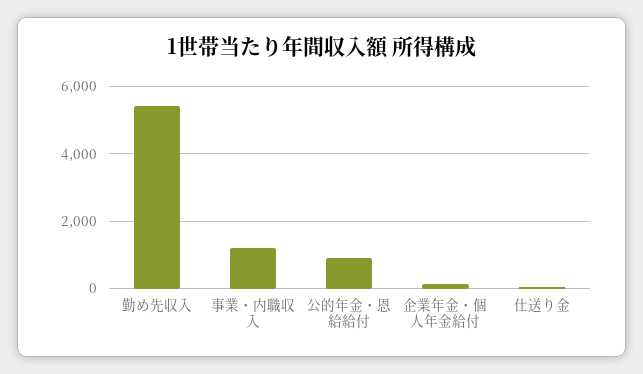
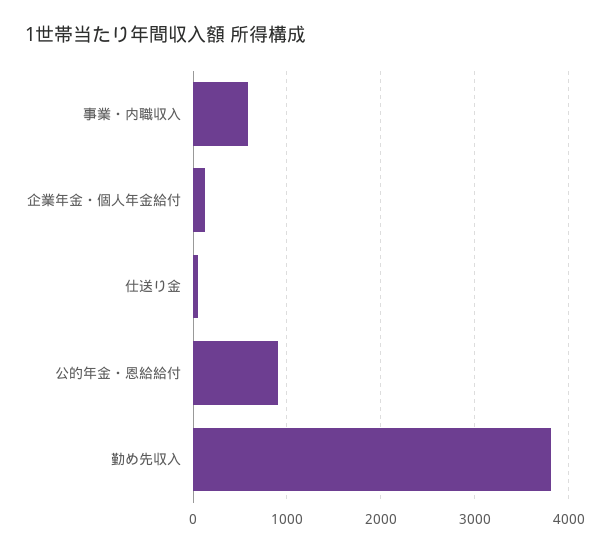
勤め先収入: 5400 -> 3800
事業・内職収入: 1200 -> 600

